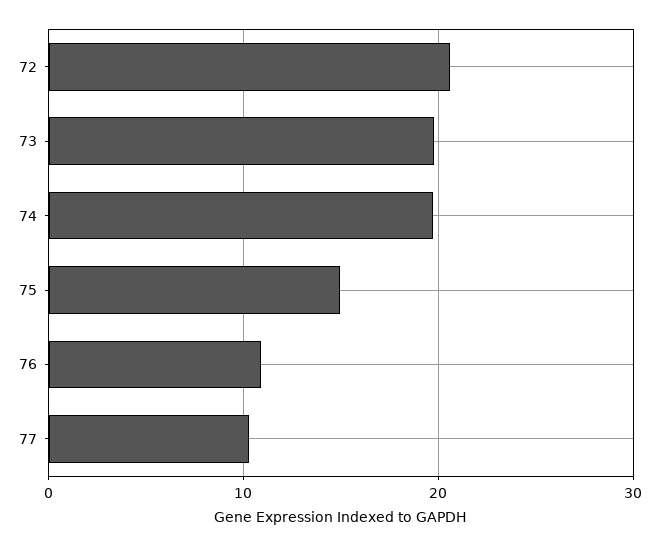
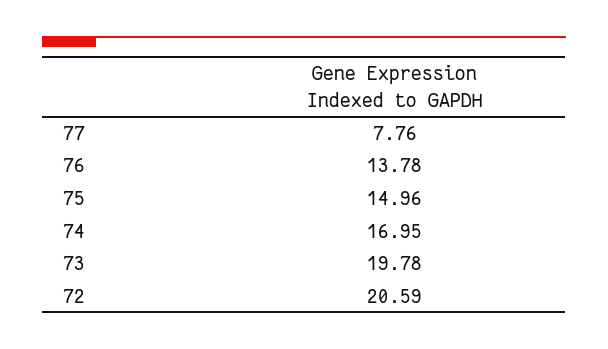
74: 20 -> 16.95
76: 11 -> 13.78
77: 10 -> 7.76

